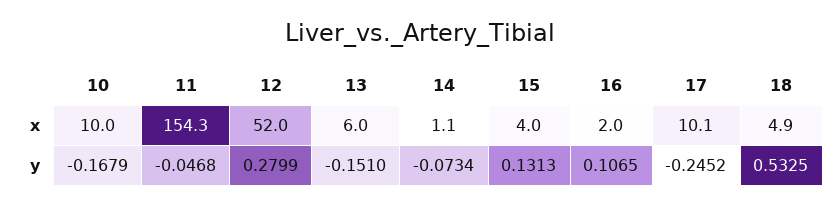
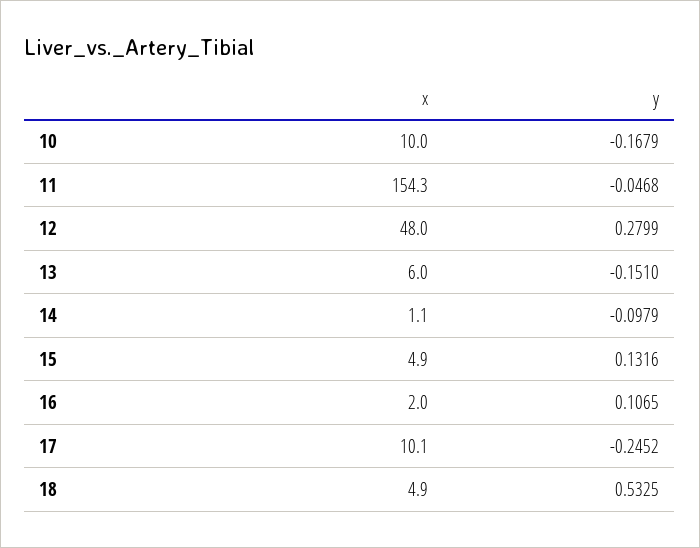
12, x: 52 -> 48
15, x: 4 -> 4.9
14, y: -0.0734 -> -0.0979
15, y: 0.1313 -> 0.1316

